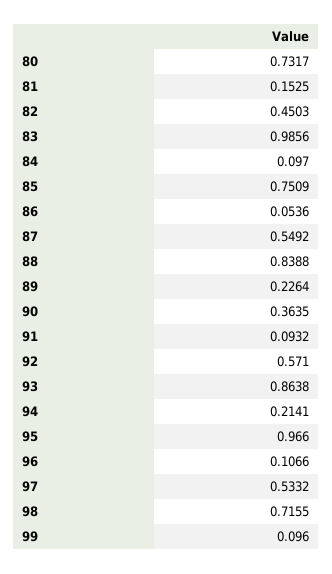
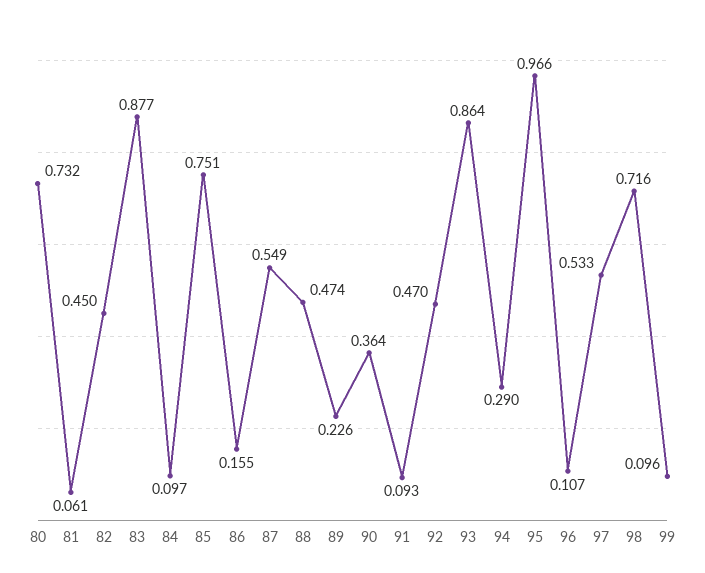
81: 0.1525 -> 0.061
83: 0.9856 -> 0.877
86: 0.0536 -> 0.155
88: 0.8388 -> 0.474
92: 0.571 -> 0.47
94: 0.2141 -> 0.29

